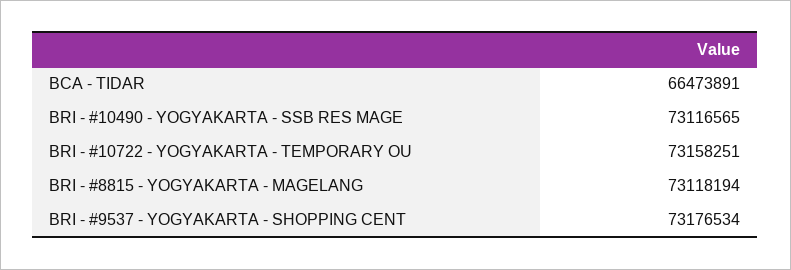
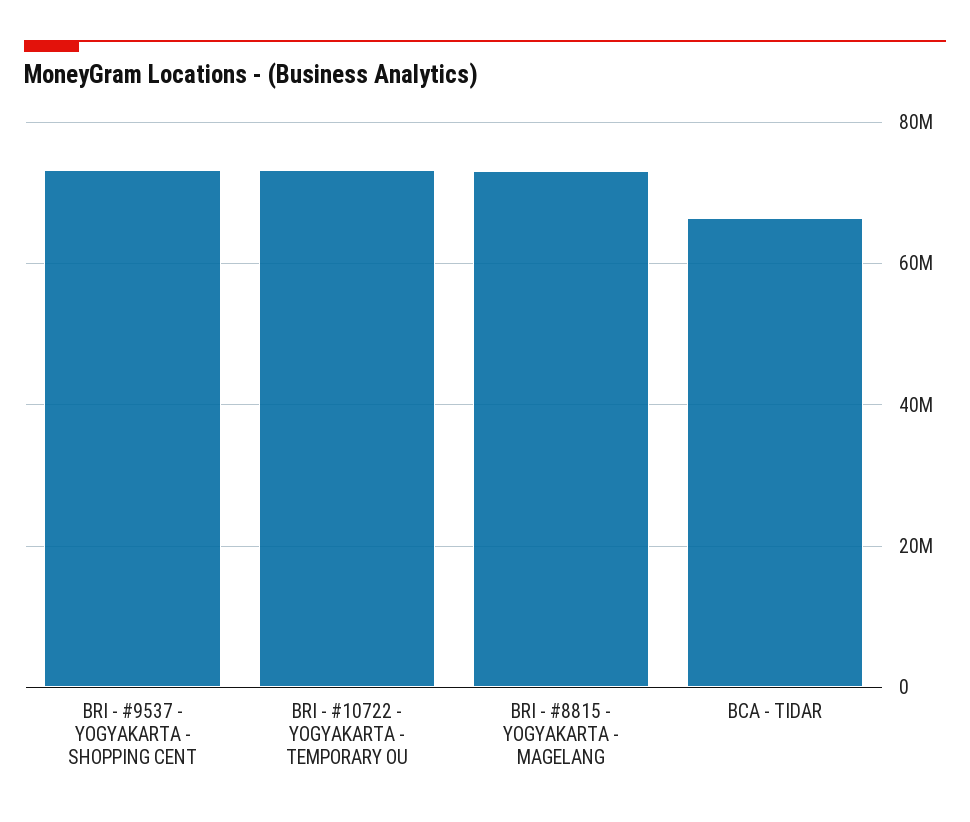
BRI - #10490 - YOGYAKARTA - SSB RES MAGE: 73116565 -> none

